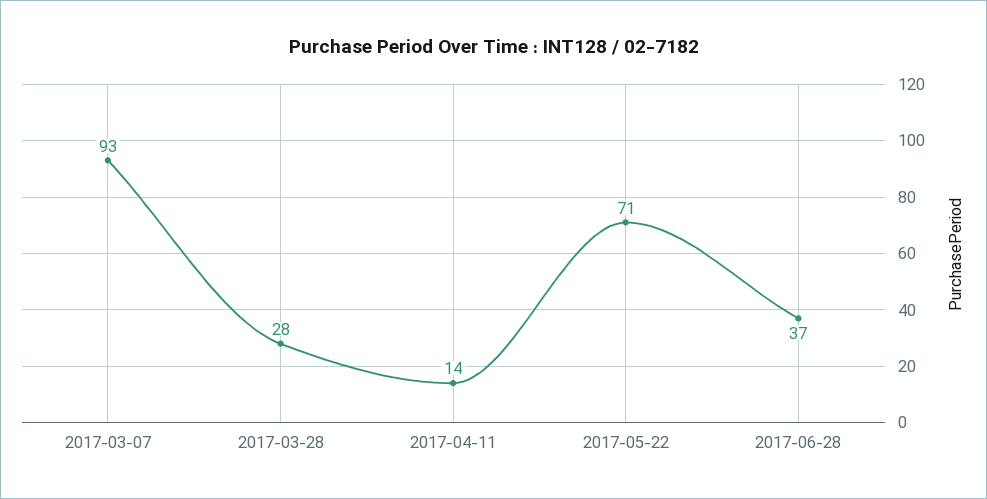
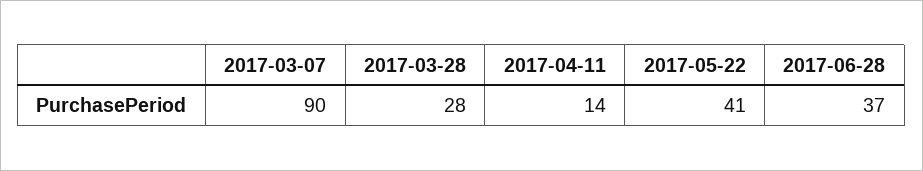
2017-03-07: 93 -> 90
2017-05-22: 71 -> 41

